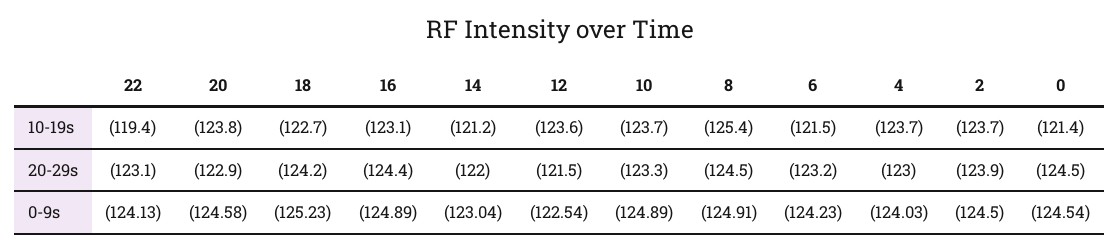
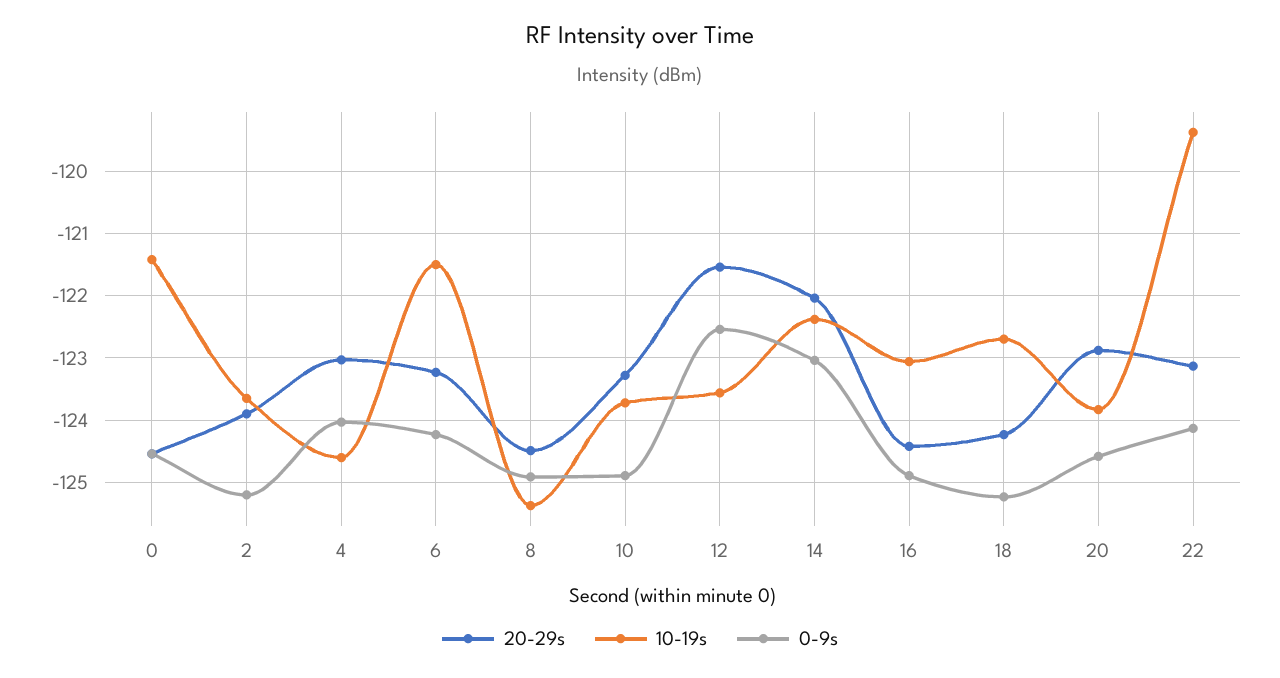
10-19s, 14: -121.2 -> -122.4
10-19s, 4: -123.7 -> -124.6
0-9s, 2: -124.5 -> -125.2

